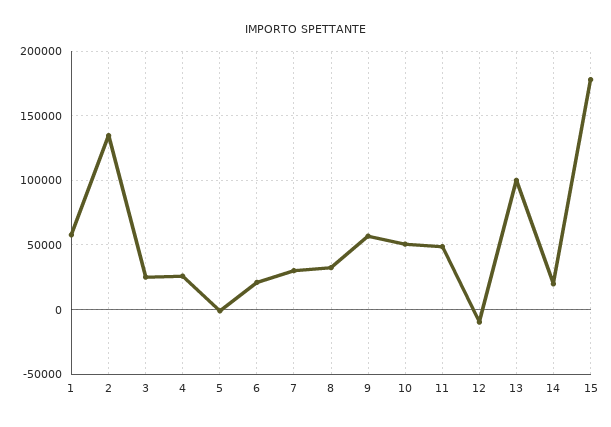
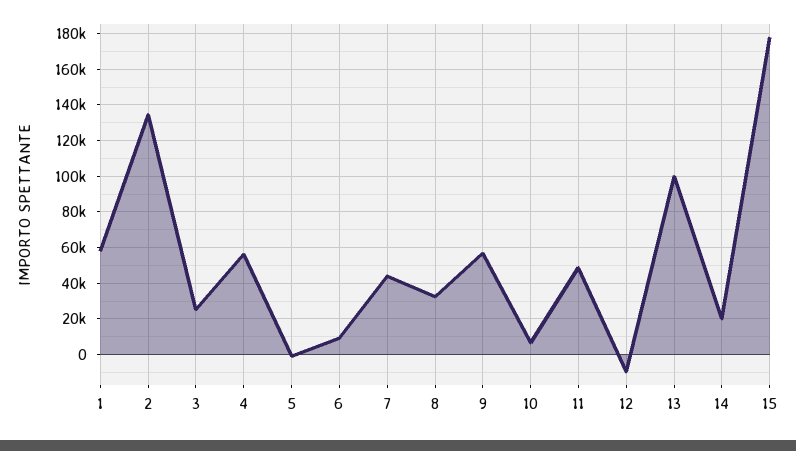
4: 25000 -> 55000
6: 20000 -> 10000
7: 30000 -> 45000
10: 50000 -> 5000

